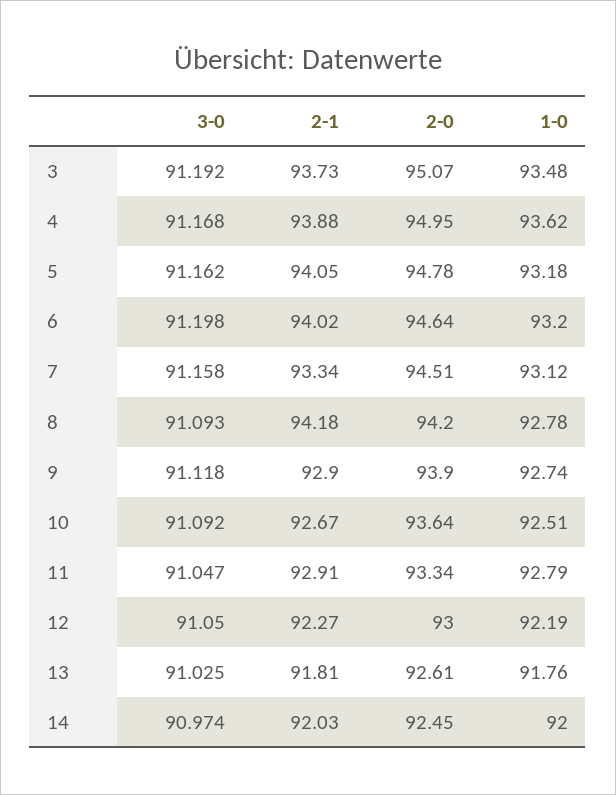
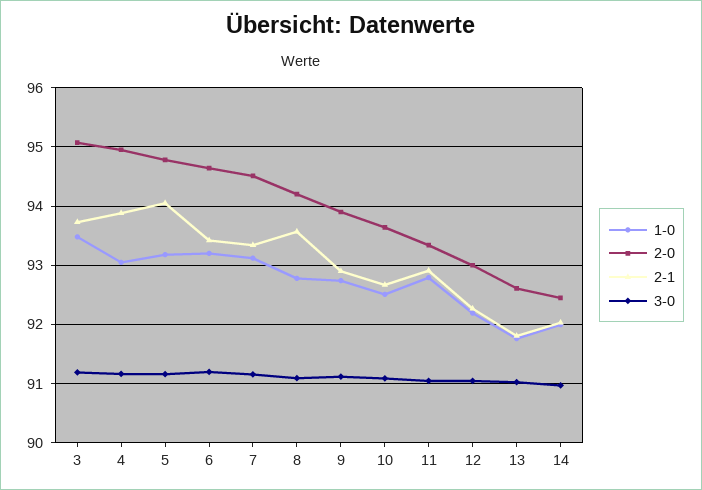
1-0, 4: 93.62 -> 93
2-1, 6: 94.02 -> 93.4
2-1, 8: 94.18 -> 93.6

